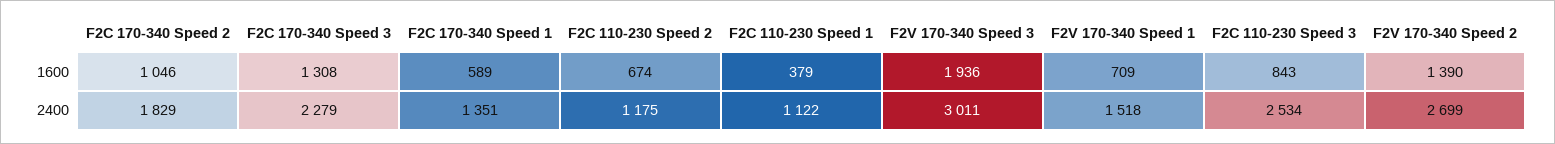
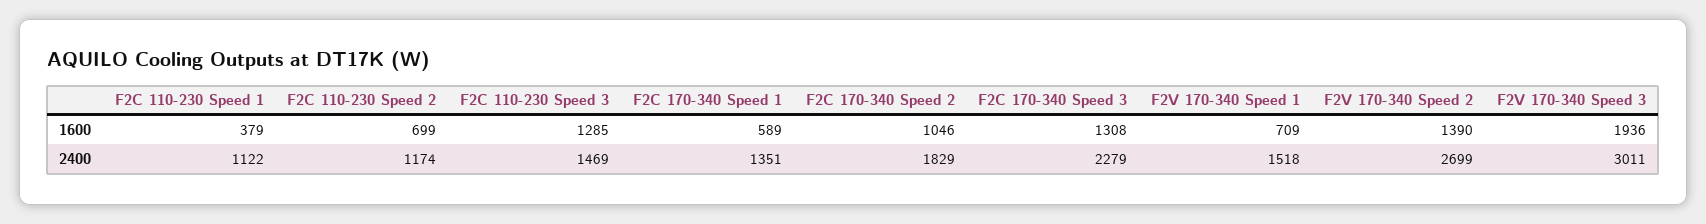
F2C 110-230 Speed 2, 1600: 674 -> 699
F2C 110-230 Speed 3, 1600: 843 -> 1285
F2C 110-230 Speed 2, 2400: 1175 -> 1174
F2C 110-230 Speed 3, 2400: 2534 -> 1469

